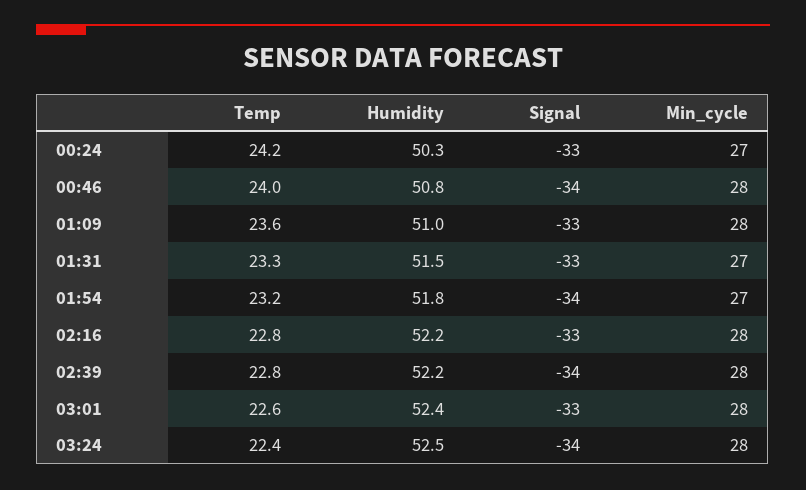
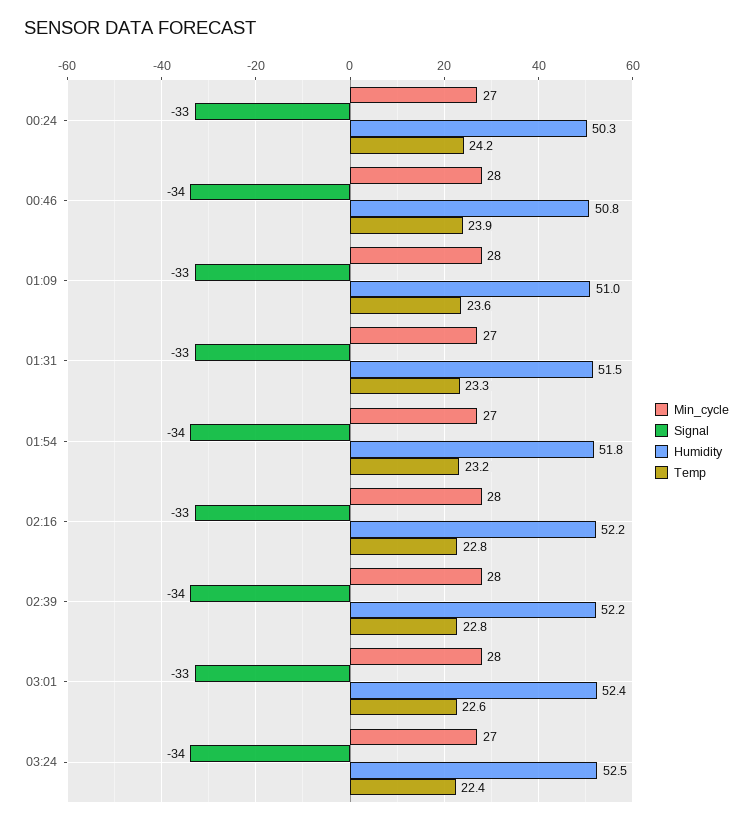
Temp, 00:46: 24 -> 23.9
Min_cycle, 03:24: 28 -> 27

